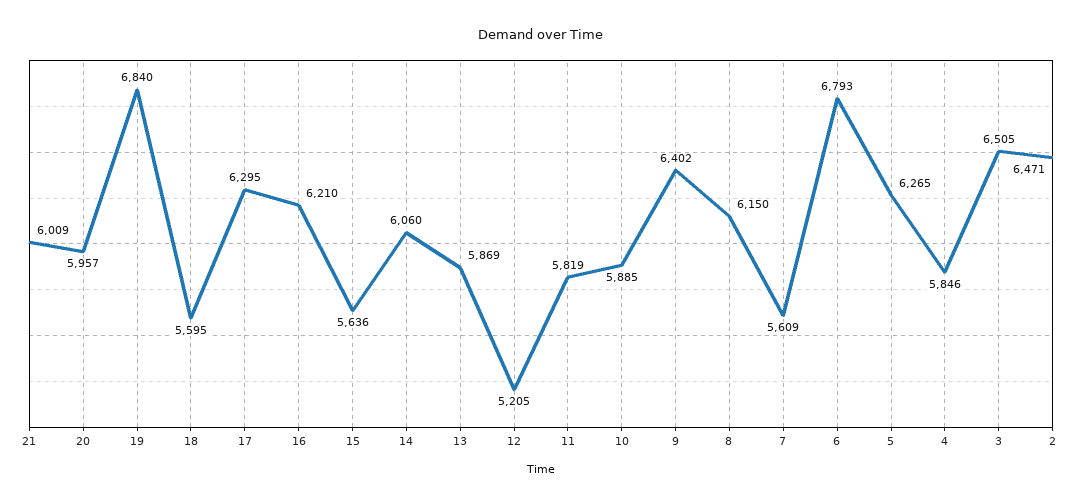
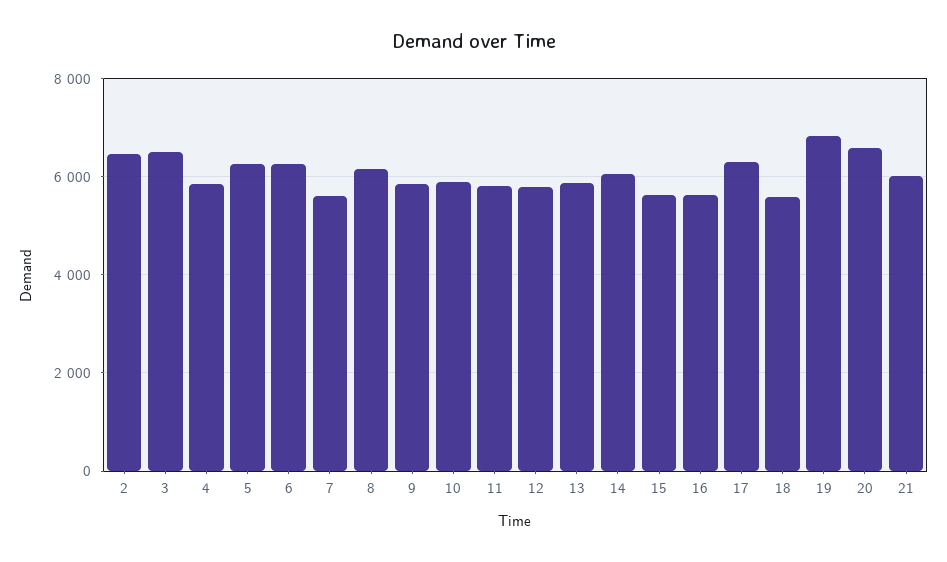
20: 5957 -> 6600
16: 6210 -> 5600
12: 5205 -> 5800
9: 6402 -> 5800
6: 6793 -> 6200

